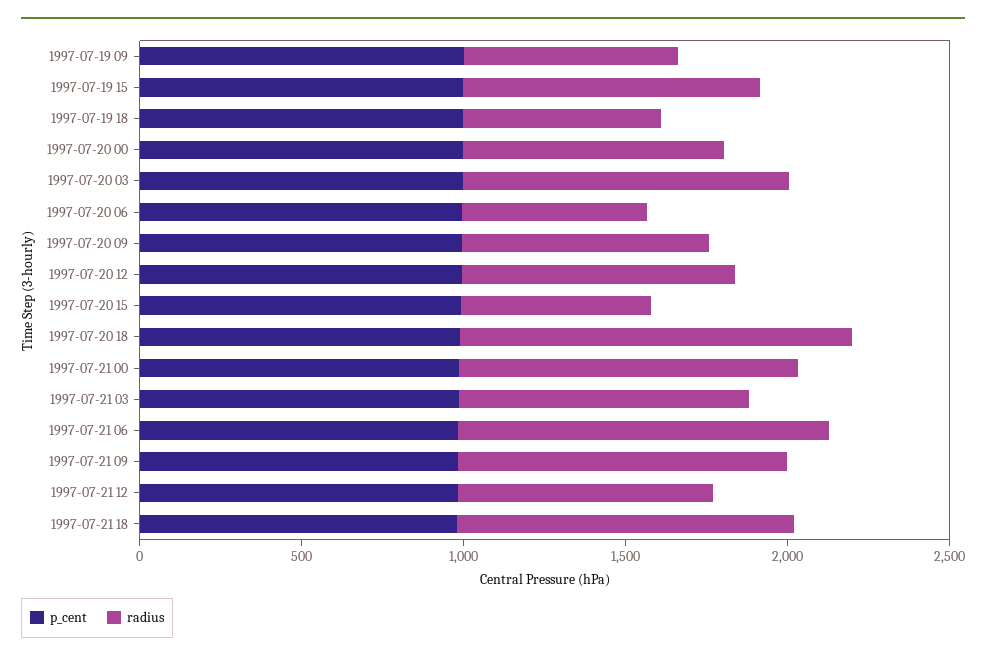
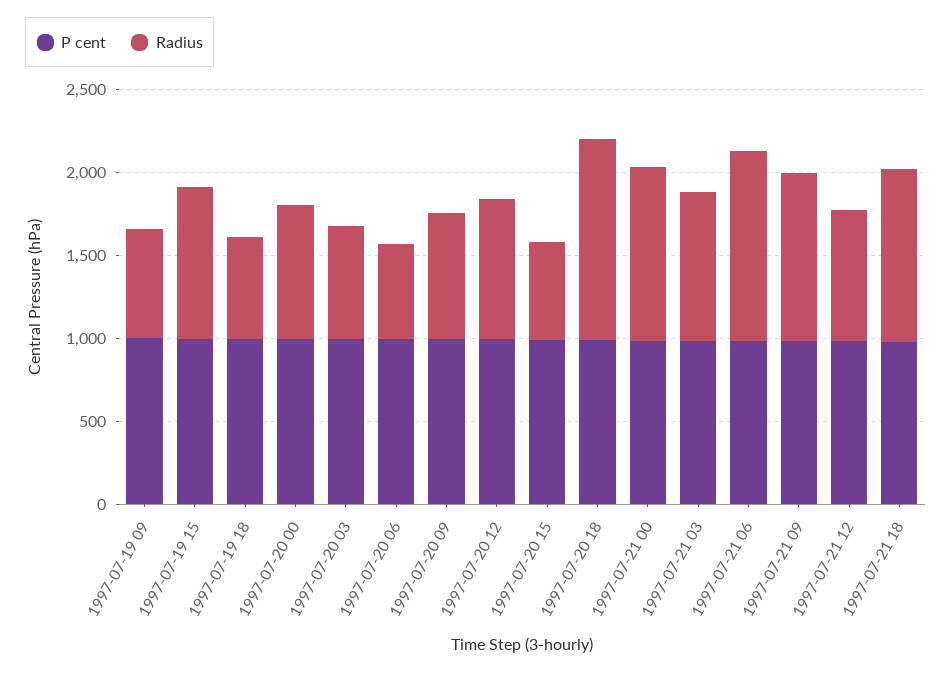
radius, 1997-07-20 03: 1000 -> 700

